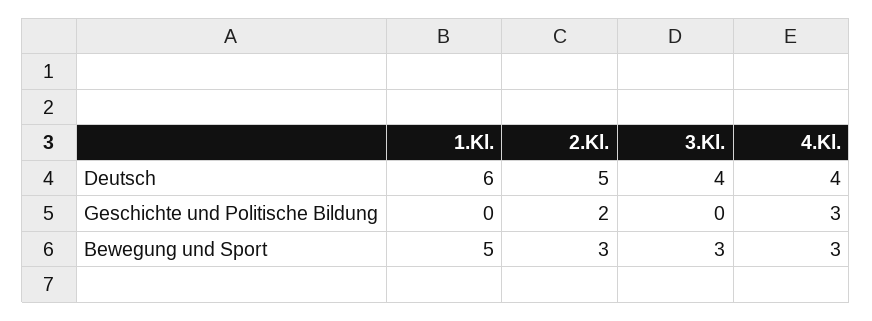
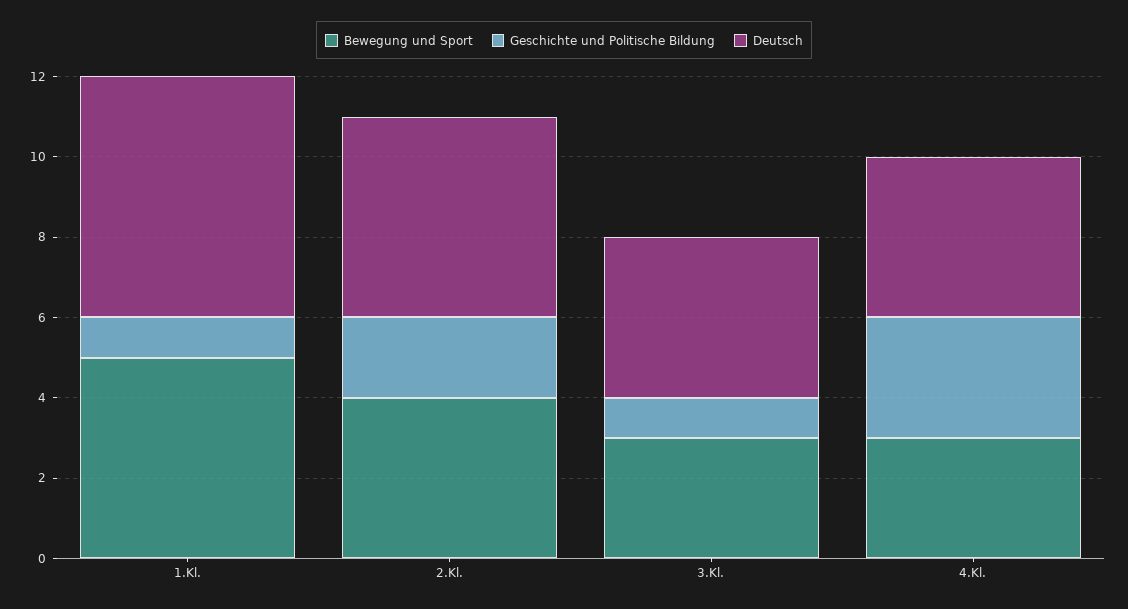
Geschichte und Politische Bildung, 1.Kl.: 0 -> 1
Geschichte und Politische Bildung, 3.Kl.: 0 -> 1
Bewegung und Sport, 2.Kl.: 3 -> 4

